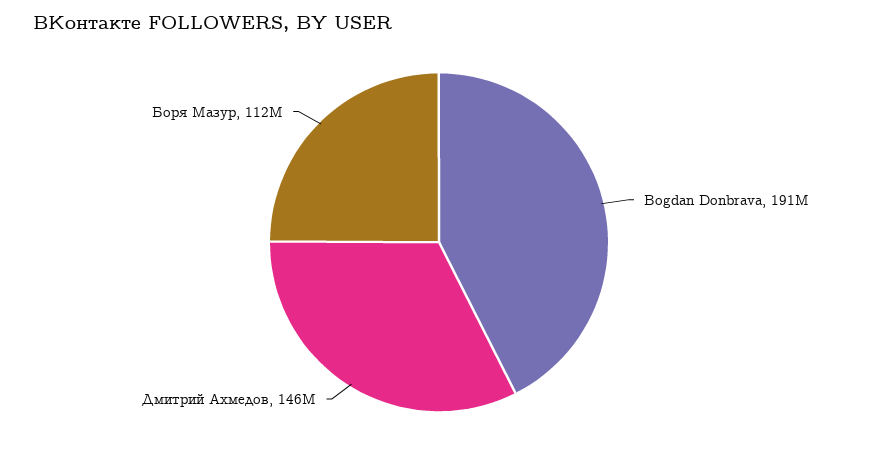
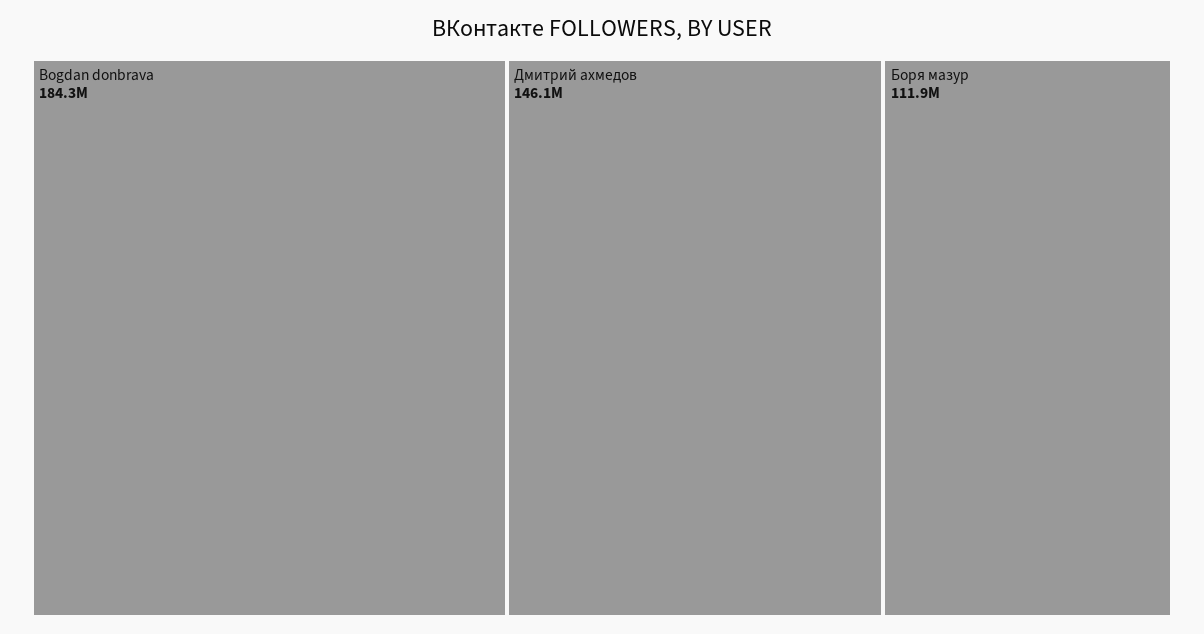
Bogdan Donbrava: 191000000 -> 184300000

